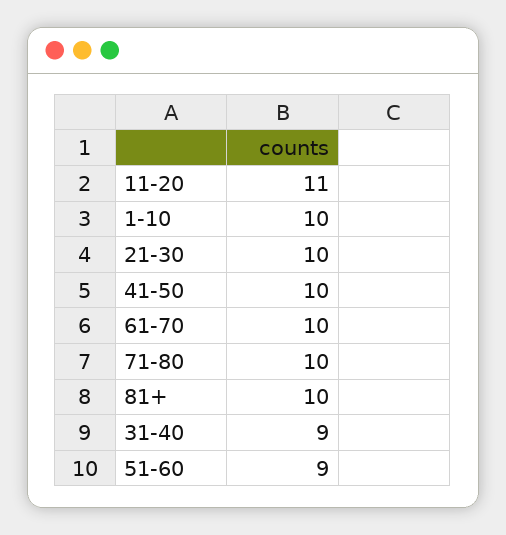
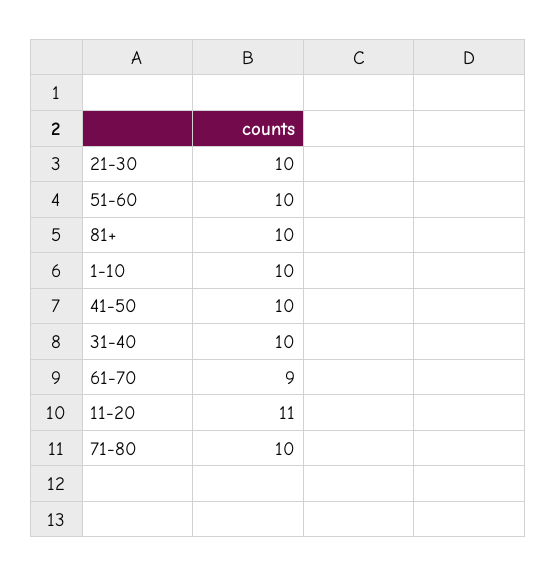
61-70: 10 -> 9
31-40: 9 -> 10
51-60: 9 -> 10

